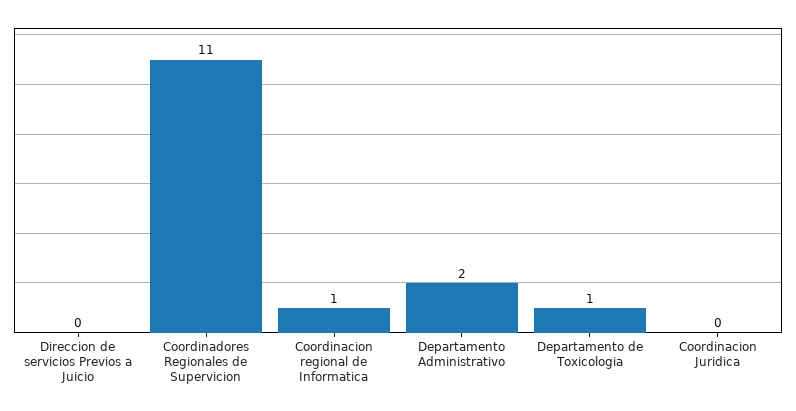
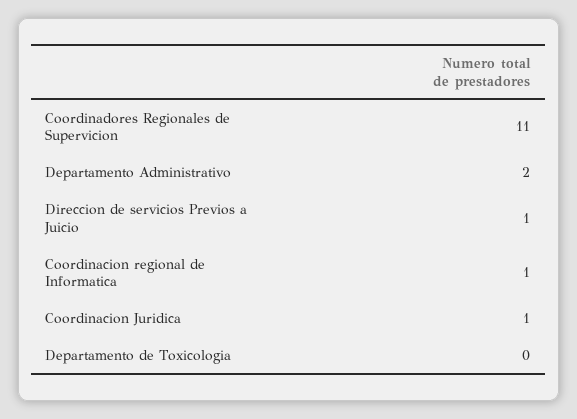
Direccion de servicios Previos a Juicio: 0 -> 1
Departamento de Toxicologia: 1 -> 0
Coordinacion Juridica: 0 -> 1

